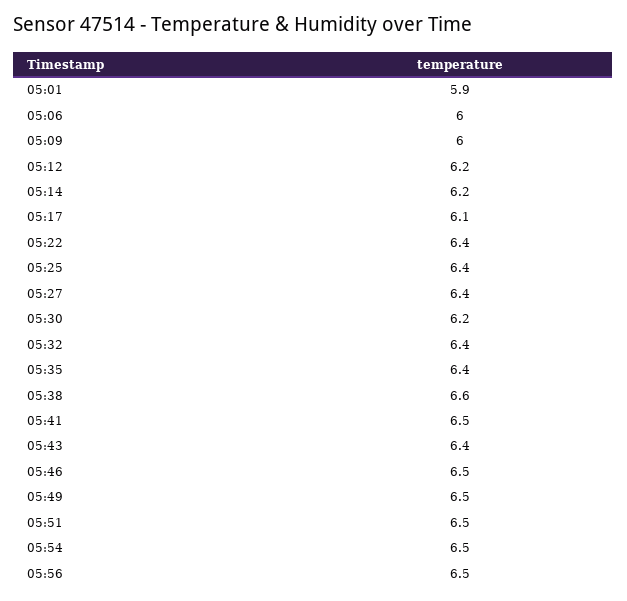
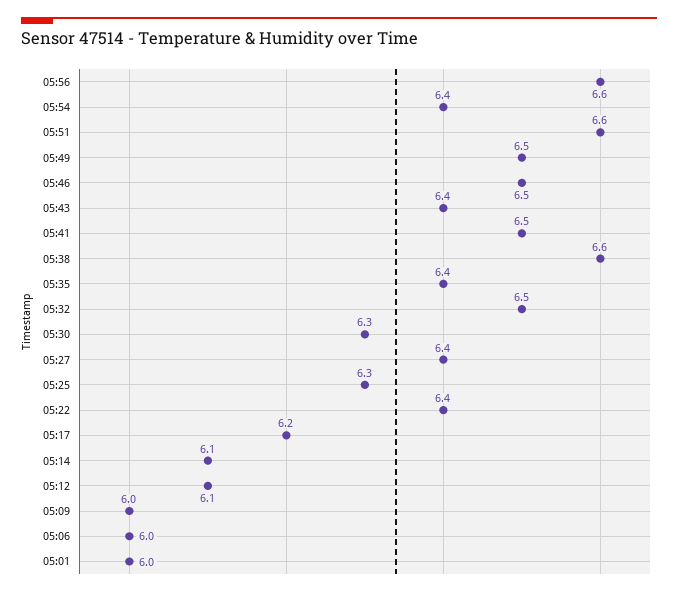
05:01: 5.9 -> 6
05:12: 6.2 -> 6.1
05:14: 6.2 -> 6.1
05:17: 6.1 -> 6.2
05:25: 6.4 -> 6.3
05:30: 6.2 -> 6.3
05:32: 6.4 -> 6.5
05:51: 6.5 -> 6.6
05:54: 6.5 -> 6.4
05:56: 6.5 -> 6.6

